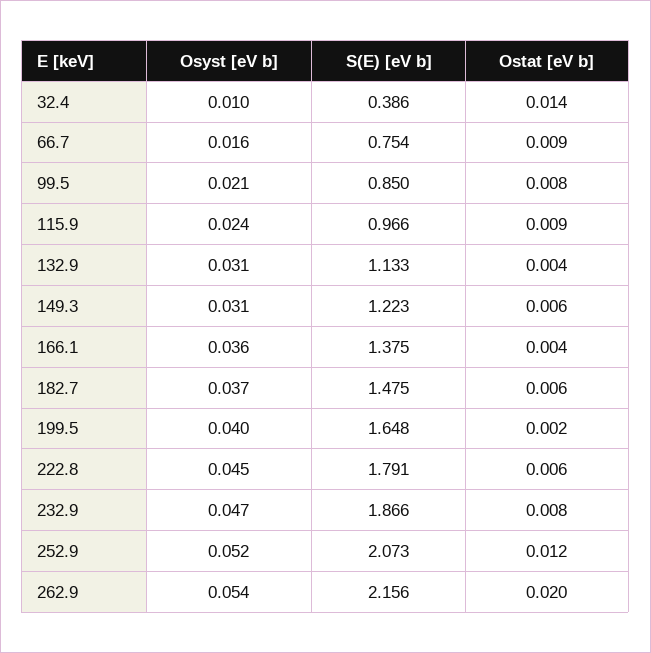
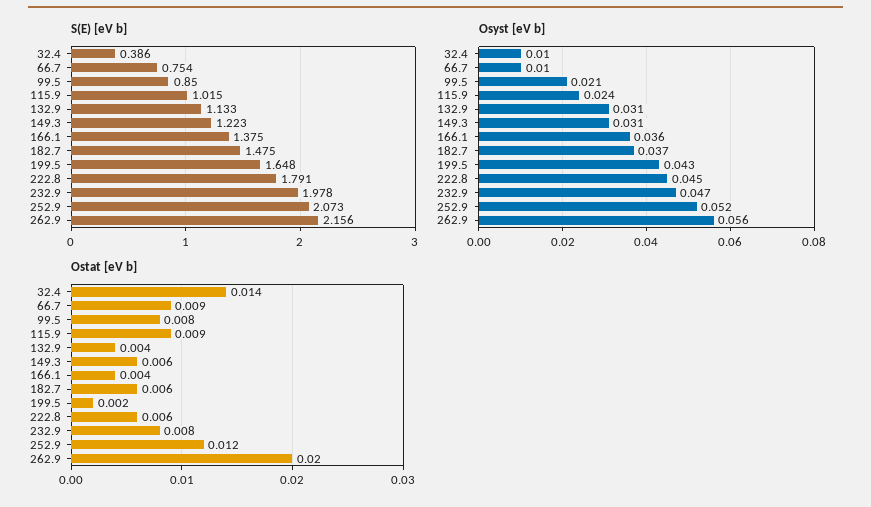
Osyst [eV b], 66.7: 0.016 -> 0.01
S(E) [eV b], 115.9: 0.966 -> 1.015
Osyst [eV b], 199.5: 0.04 -> 0.043
S(E) [eV b], 232.9: 1.866 -> 1.978
Osyst [eV b], 262.9: 0.054 -> 0.056

